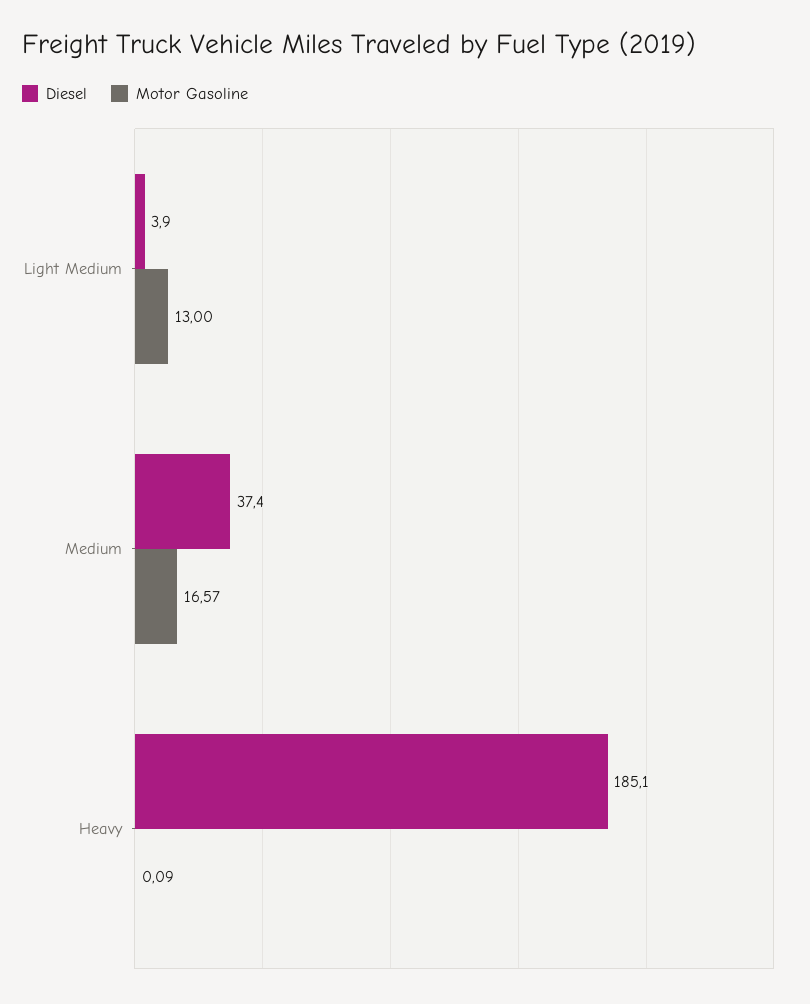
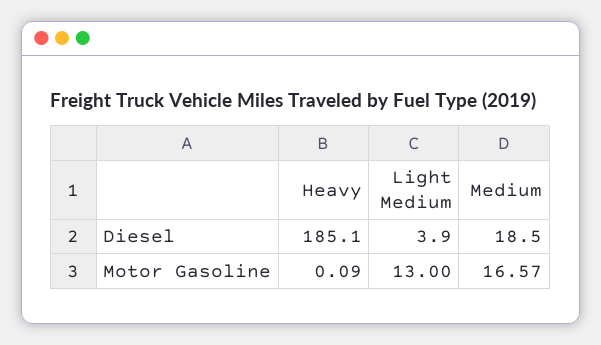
Diesel, Medium: 37.4 -> 18.5

